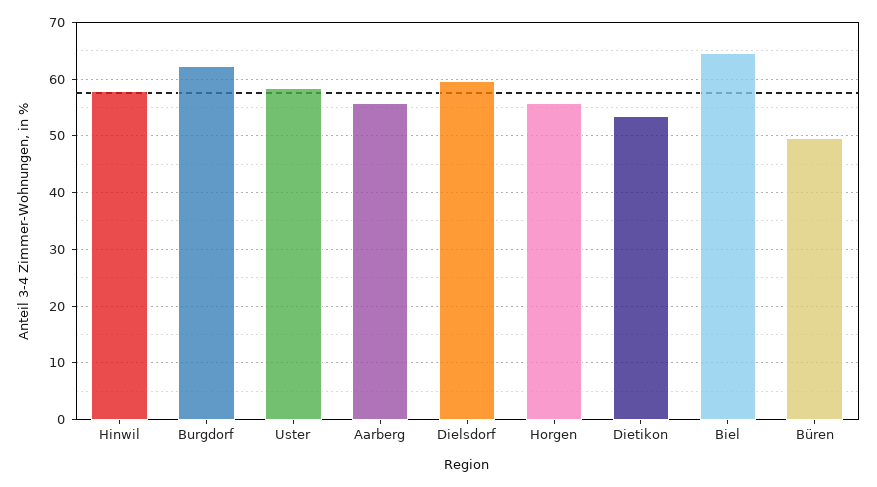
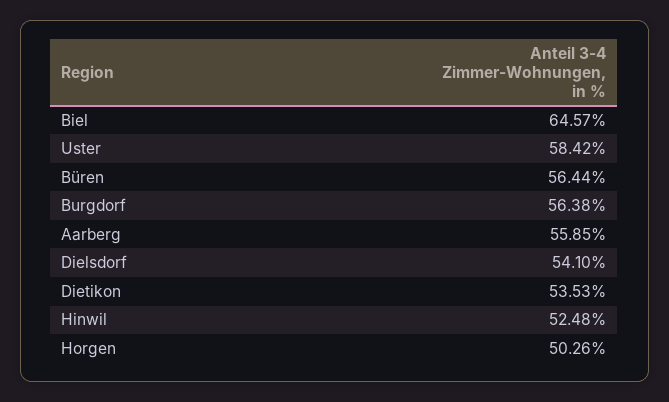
Hinwil: 58 -> 52.48
Burgdorf: 62 -> 56.38
Dielsdorf: 60 -> 54.1
Horgen: 56 -> 50.26
Büren: 50 -> 56.44

